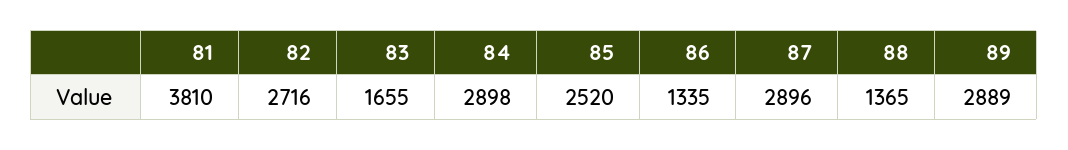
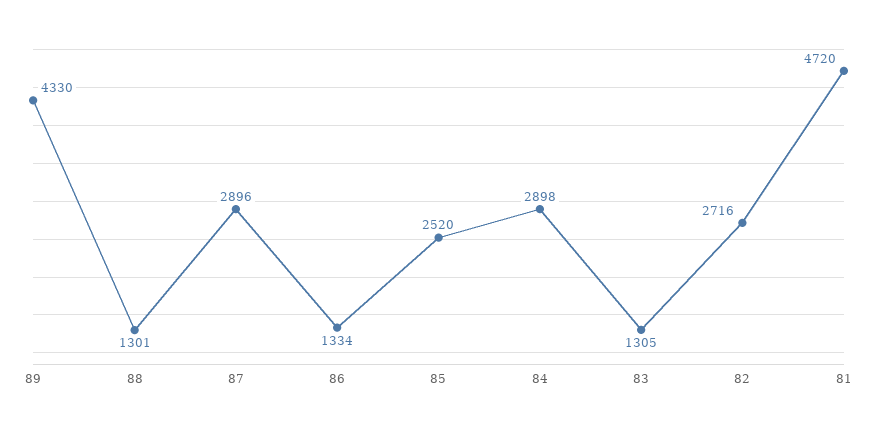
81: 3810 -> 4720
83: 1655 -> 1305
86: 1335 -> 1334
88: 1365 -> 1301
89: 2889 -> 4330

